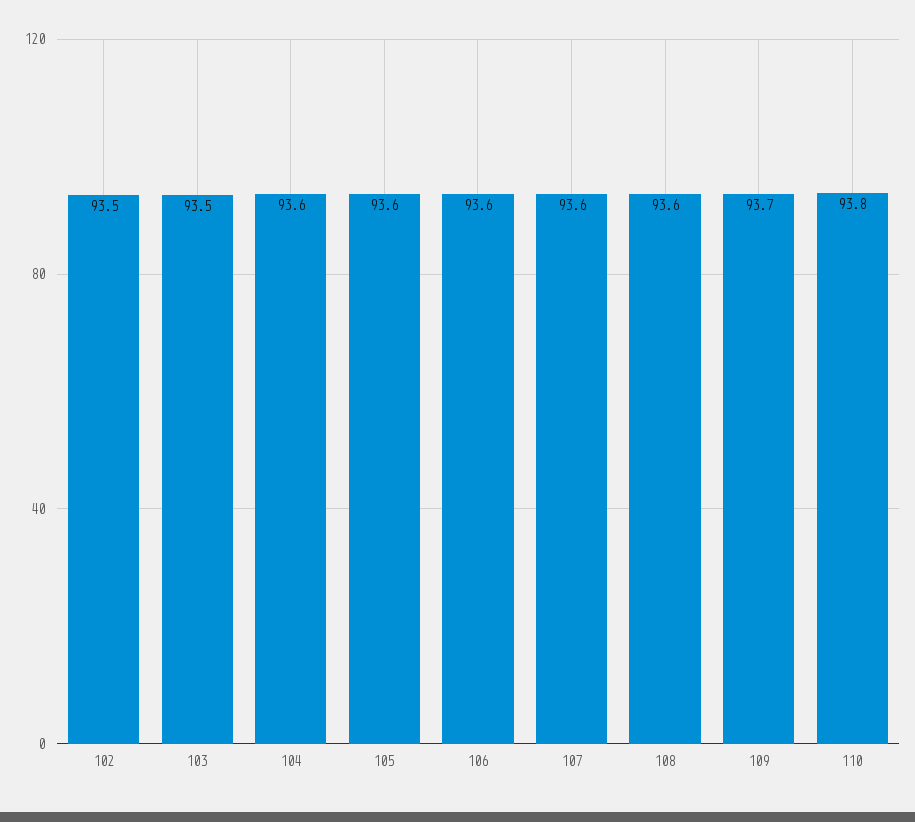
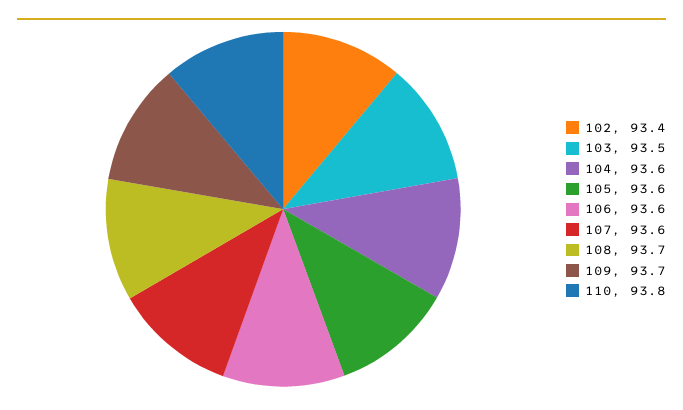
102: 93.5 -> 93.4
108: 93.6 -> 93.7

